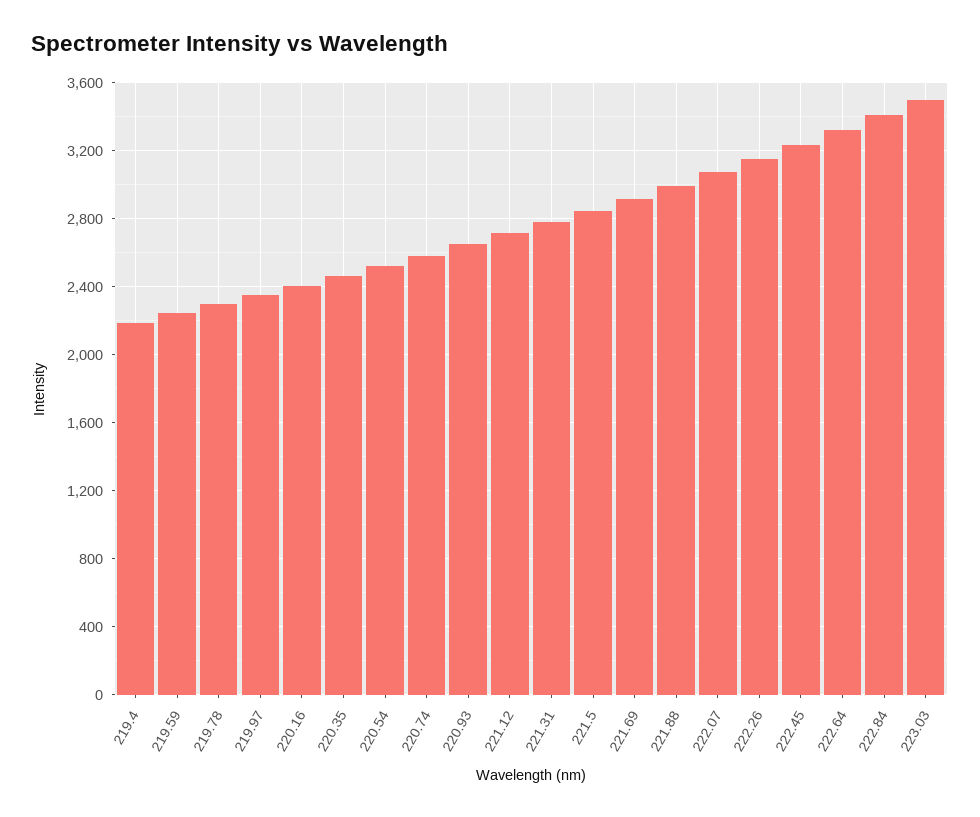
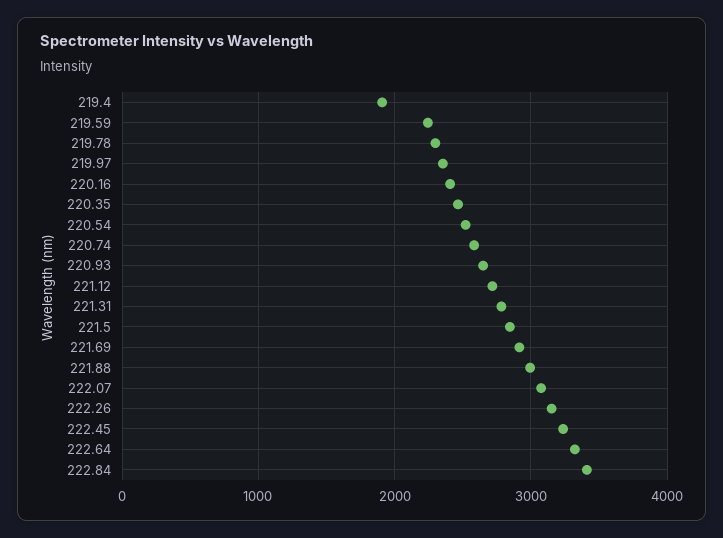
219.4: 2200 -> 1900
223.03: 3500 -> none

